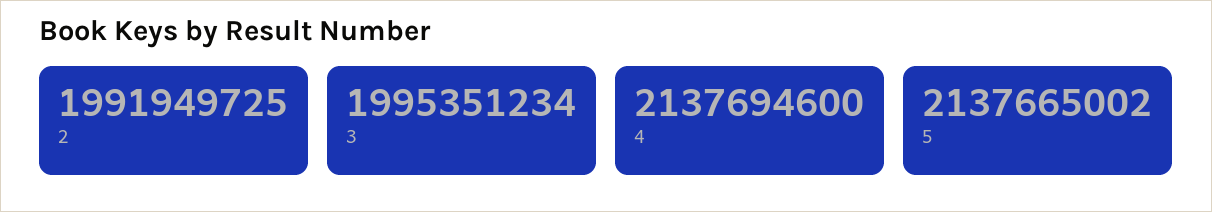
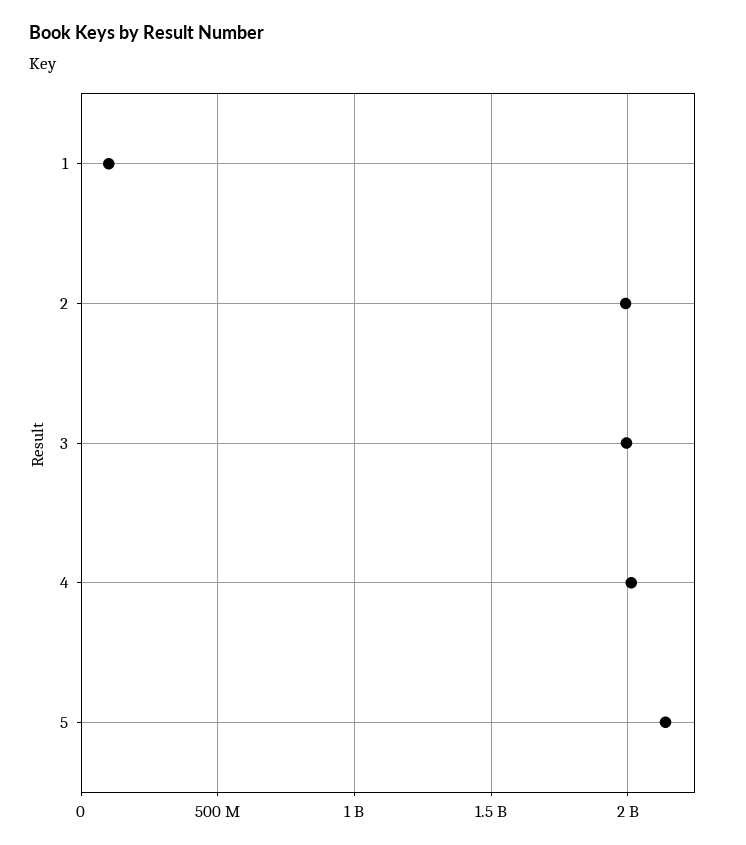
4: 2137694600 -> 2000000000
1: none -> 100000000

